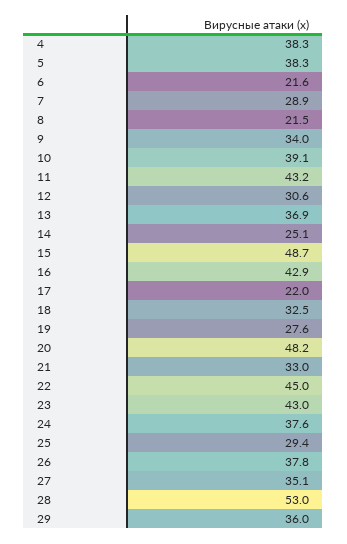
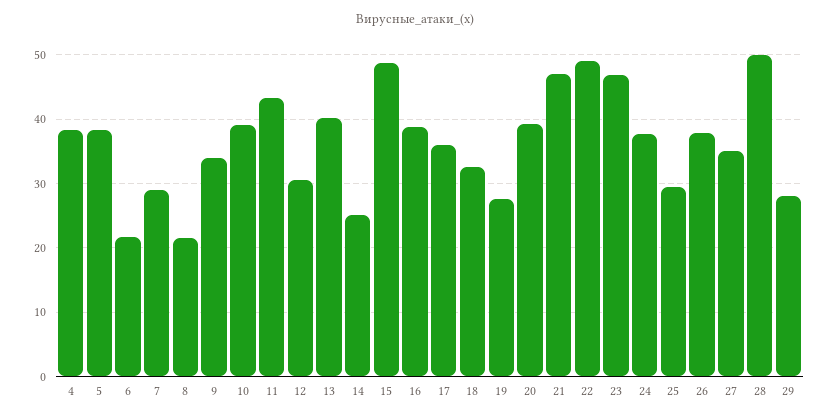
13: 36.9 -> 40
16: 42.9 -> 39
17: 22 -> 36
20: 48.2 -> 39
21: 33 -> 47
22: 45 -> 49
23: 43 -> 47
28: 53 -> 50
29: 36 -> 28

